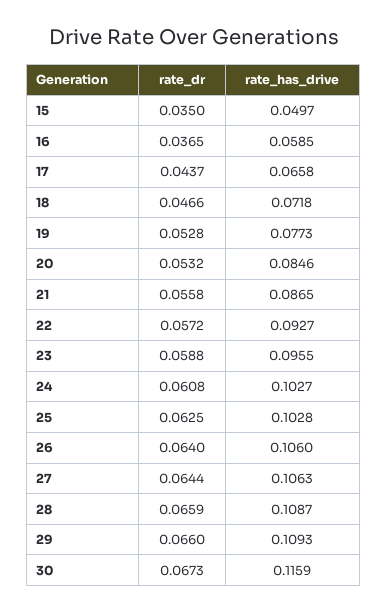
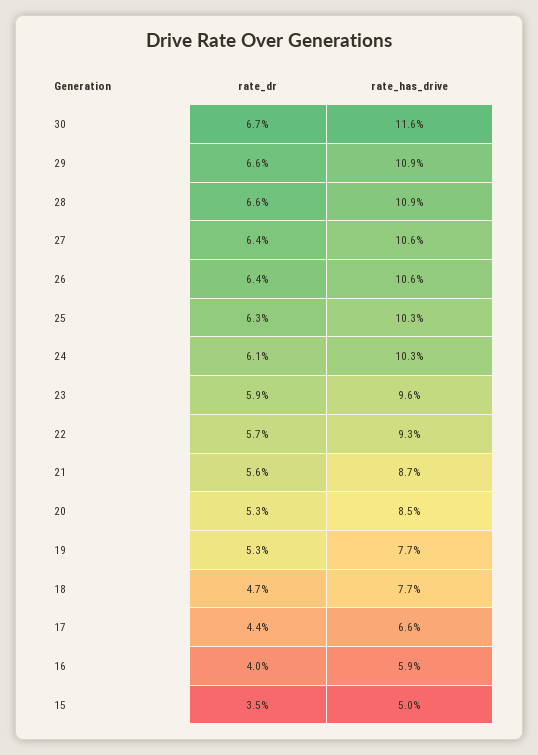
rate_dr, 16: 0.0365 -> 0.04
rate_has_drive, 18: 0.0718 -> 0.077

